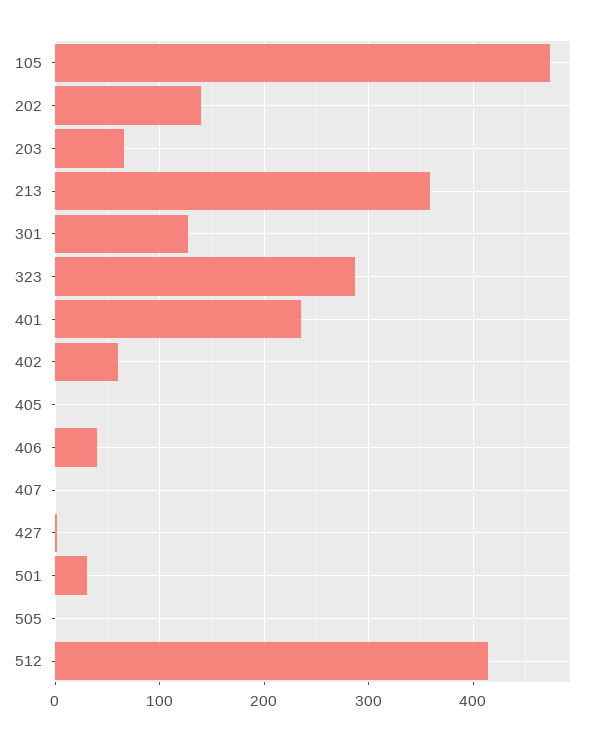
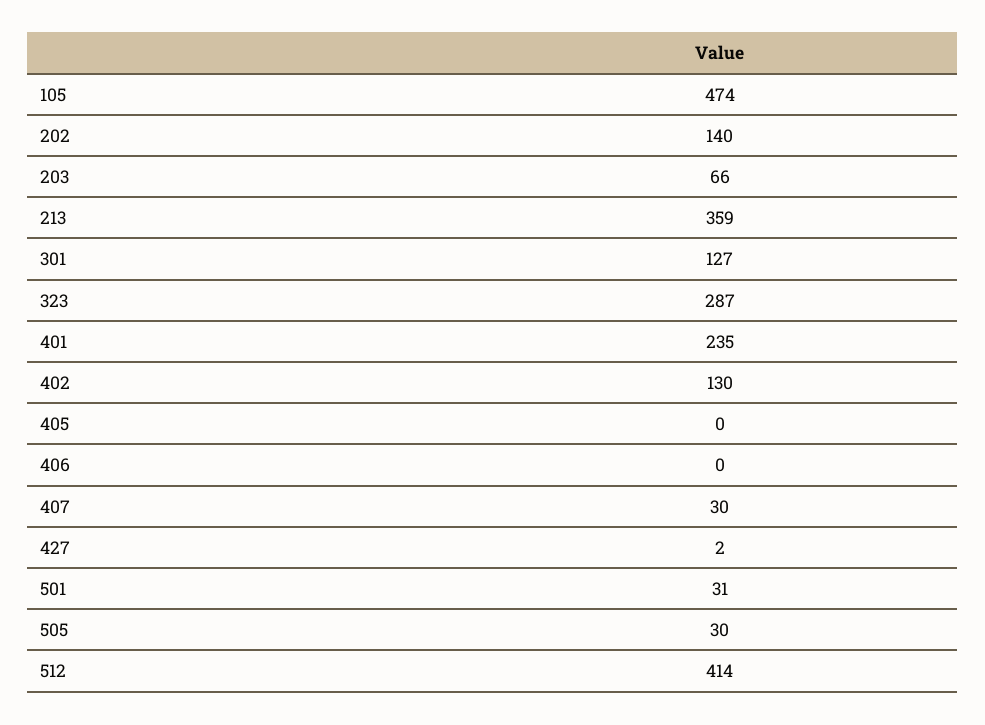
402: 60 -> 130
406: 40 -> 0
407: 0 -> 30
505: 0 -> 30

